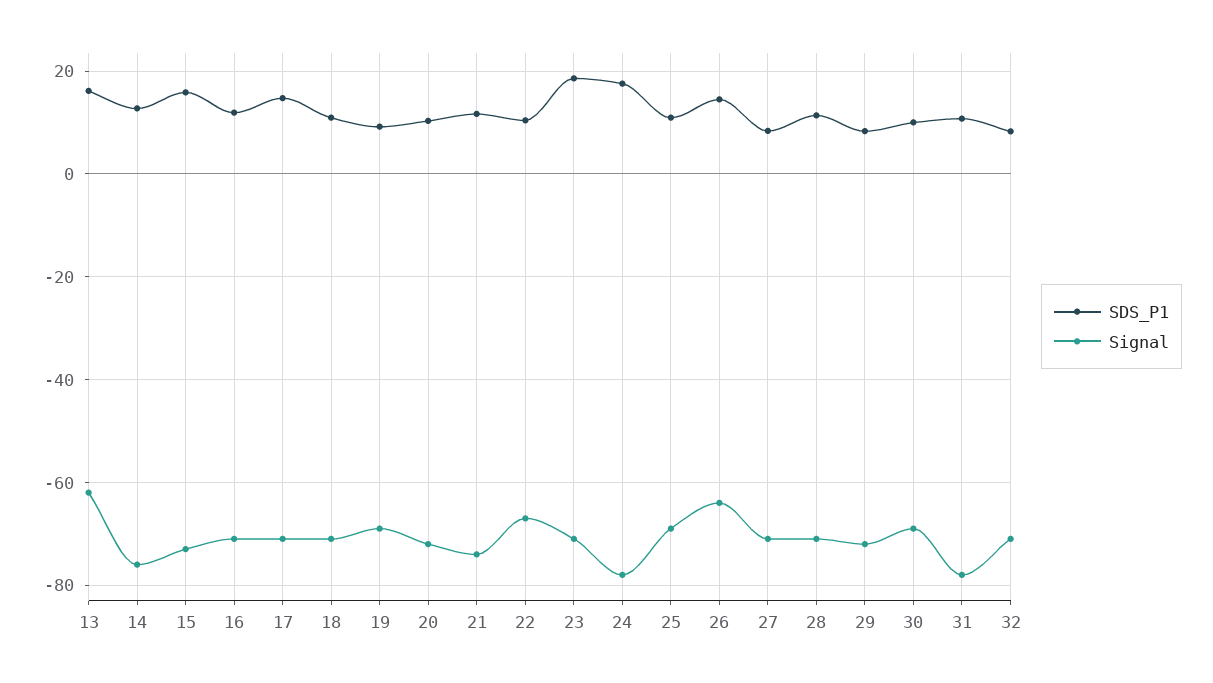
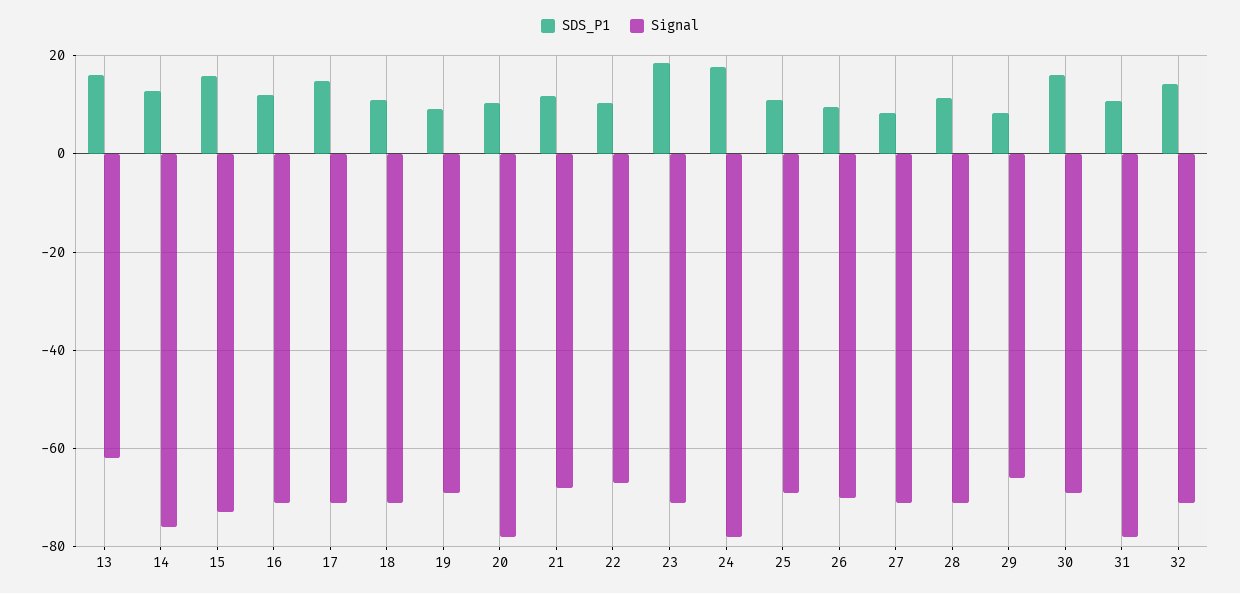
Signal, 20: -72 -> -78
Signal, 21: -74 -> -68
SDS_P1, 26: 14 -> 10
Signal, 26: -64 -> -70
Signal, 29: -72 -> -66
SDS_P1, 30: 10 -> 16
SDS_P1, 32: 8 -> 14

